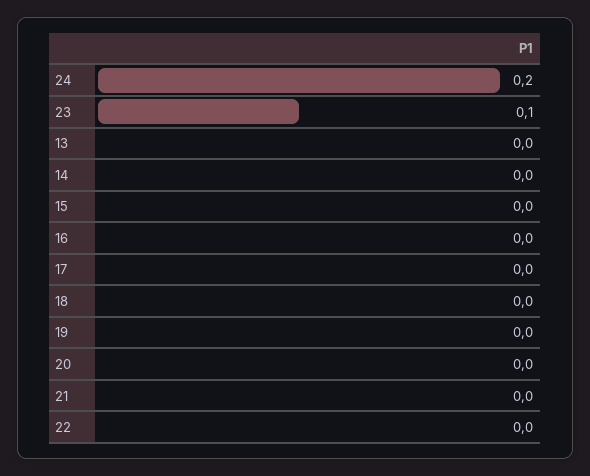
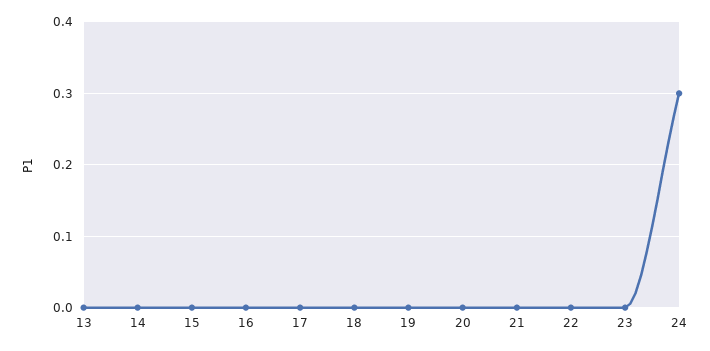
24: 0.2 -> 0.3
23: 0.1 -> 0

